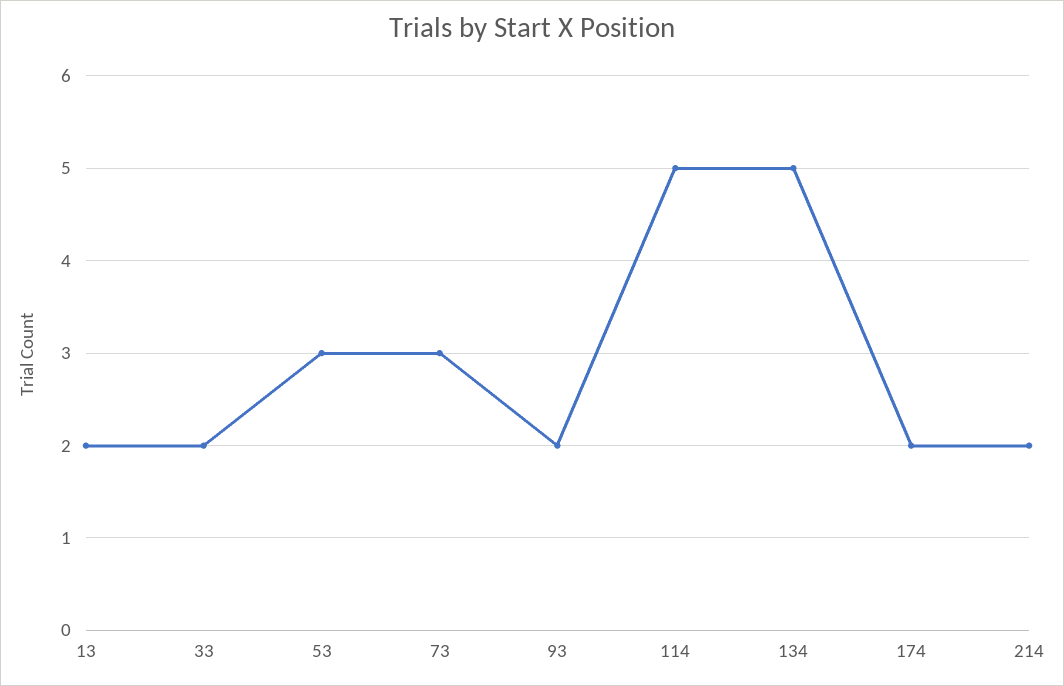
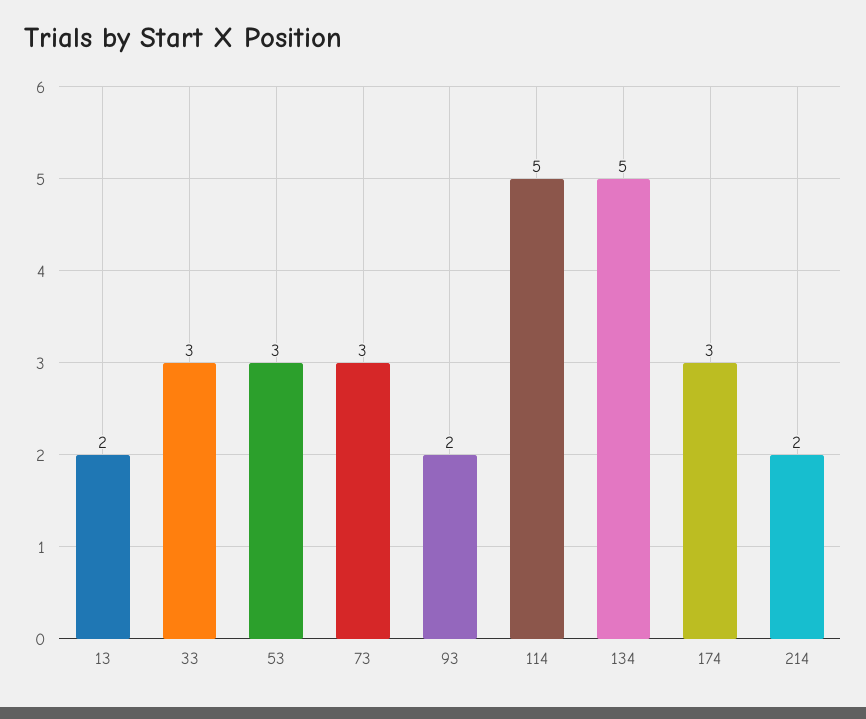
33: 2 -> 3
174: 2 -> 3

